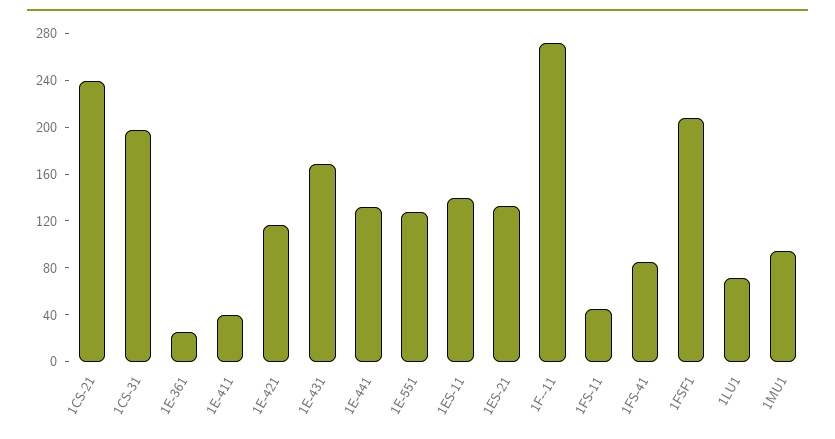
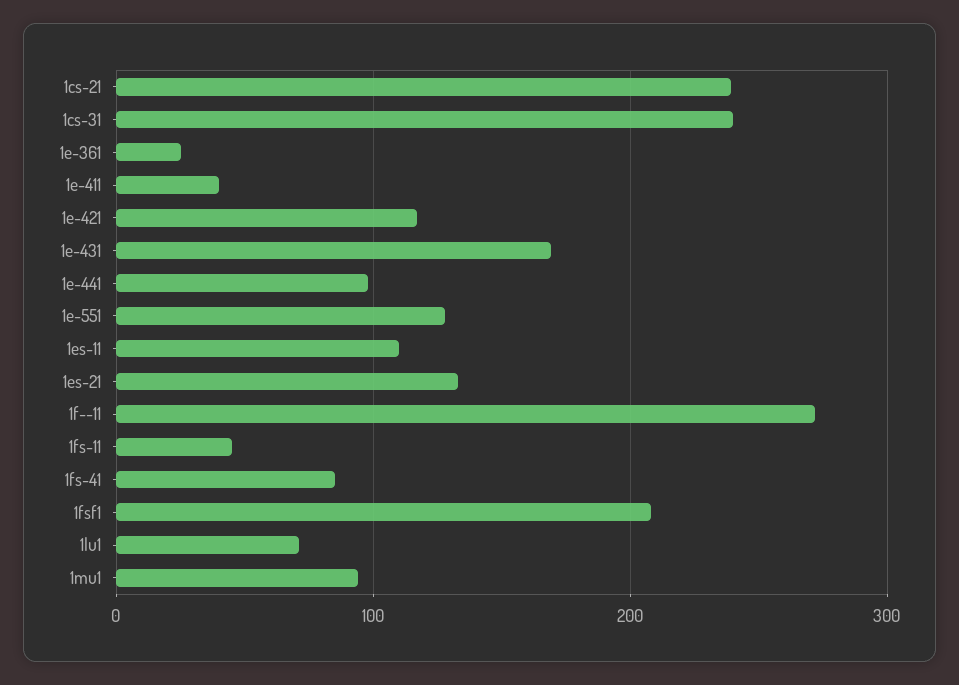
1CS-31: 200 -> 240
1E-441: 130 -> 100
1ES-11: 140 -> 110

